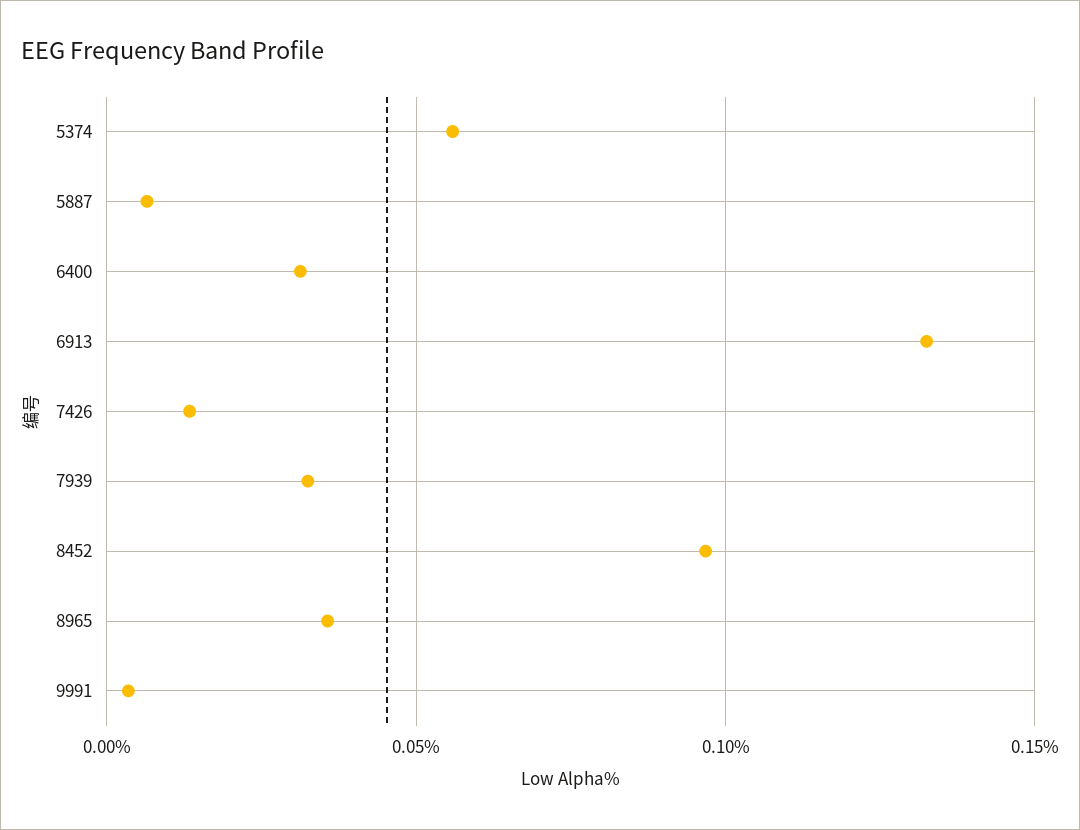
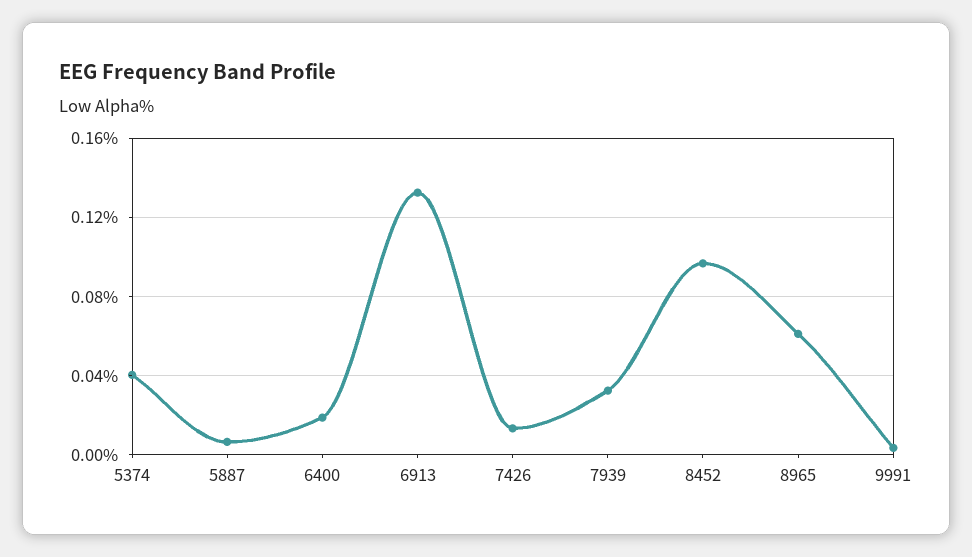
5374: 0.055 -> 0.04
6400: 0.03 -> 0.02
8965: 0.035 -> 0.06

